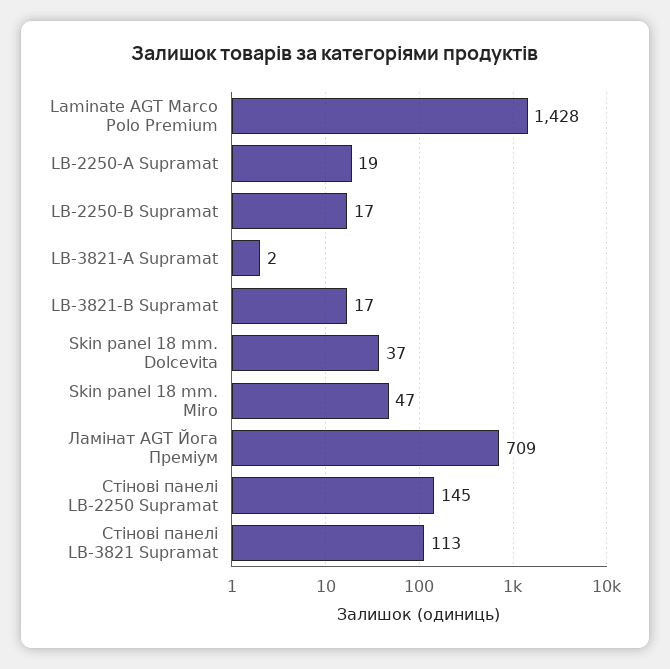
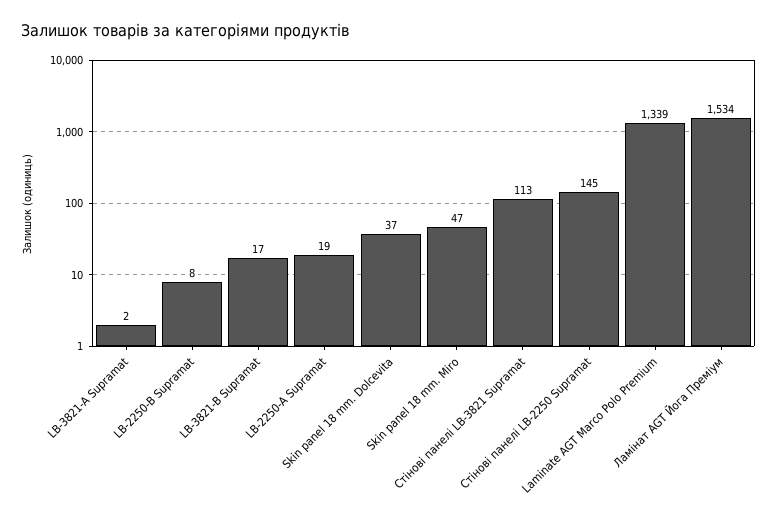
Laminate AGT Marco Polo Premium: 1428 -> 1339
LB-2250-В Supramat: 17 -> 8
Ламінат AGT Йога Преміум: 709 -> 1534

